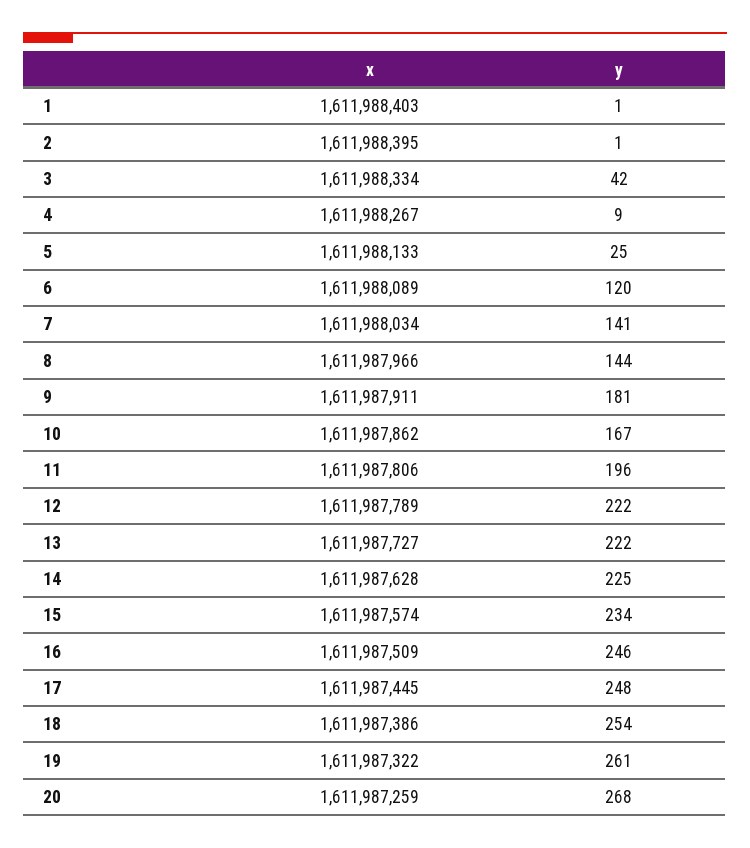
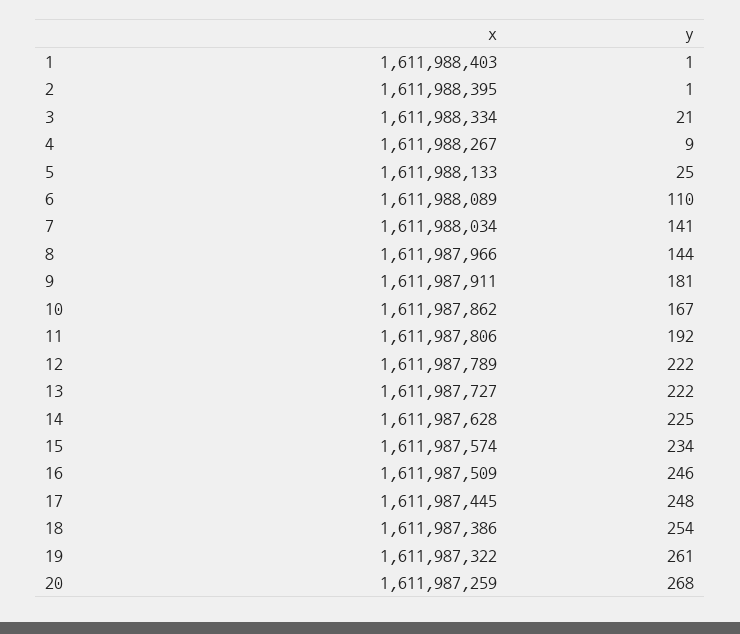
y, 3: 42 -> 21
y, 6: 120 -> 110
y, 11: 196 -> 192

